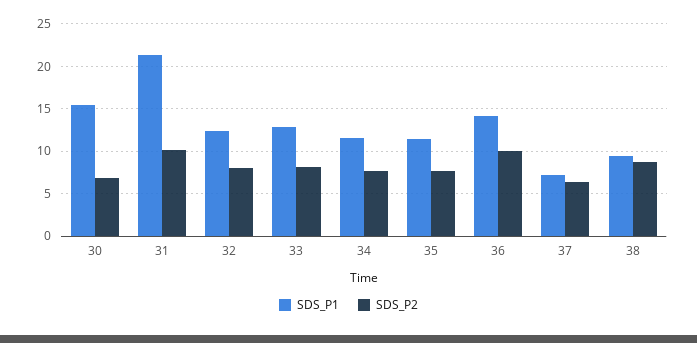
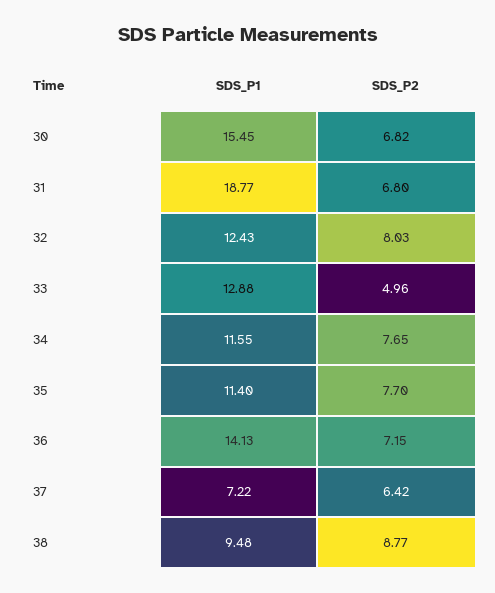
SDS_P1, 31: 21 -> 18.77
SDS_P2, 31: 10 -> 6.8
SDS_P2, 33: 8 -> 4.96
SDS_P2, 36: 10 -> 7.15

